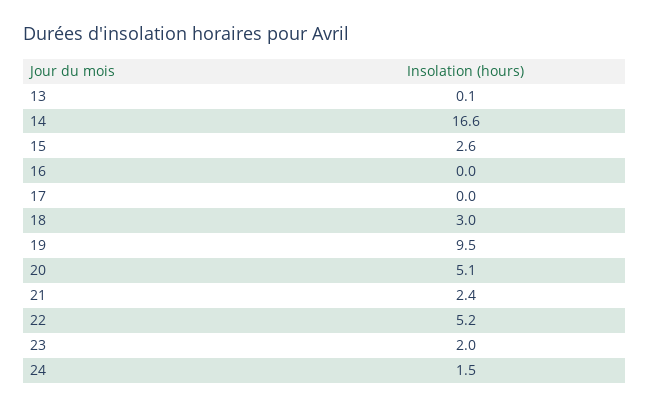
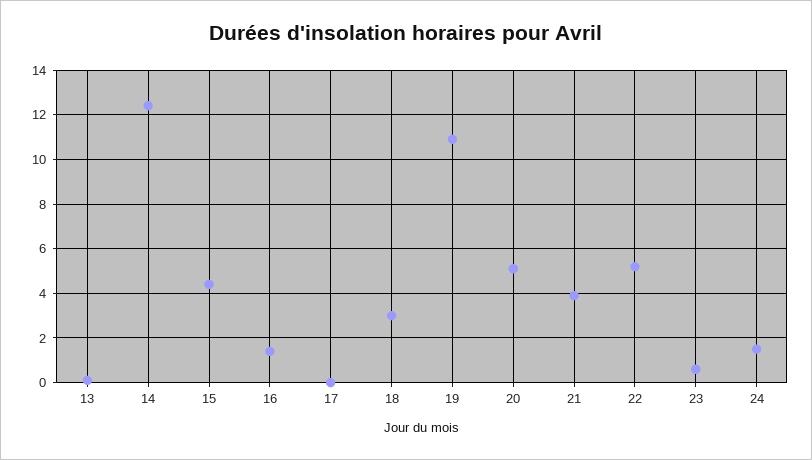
14: 16.6 -> 12.5
15: 2.6 -> 4.5
16: 0 -> 1.5
19: 9.5 -> 11
21: 2.4 -> 4
23: 2 -> 0.5

